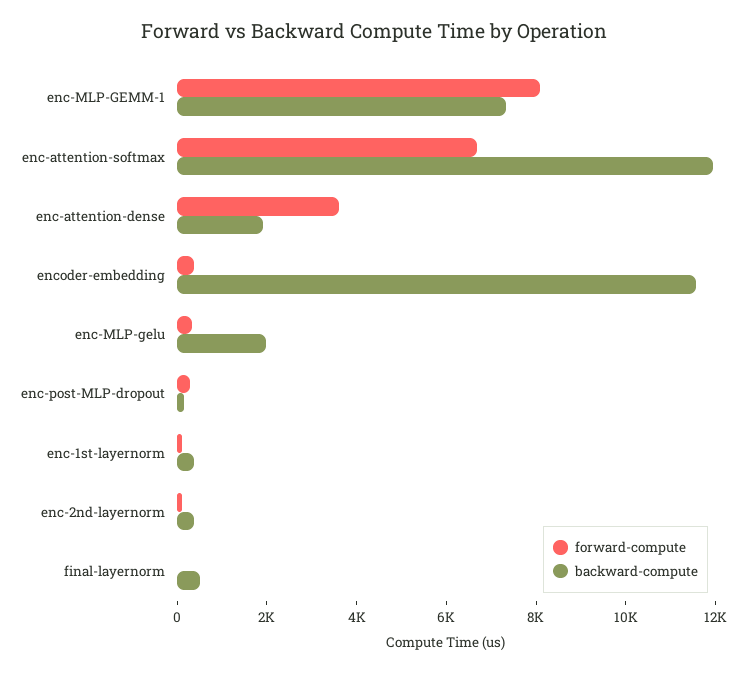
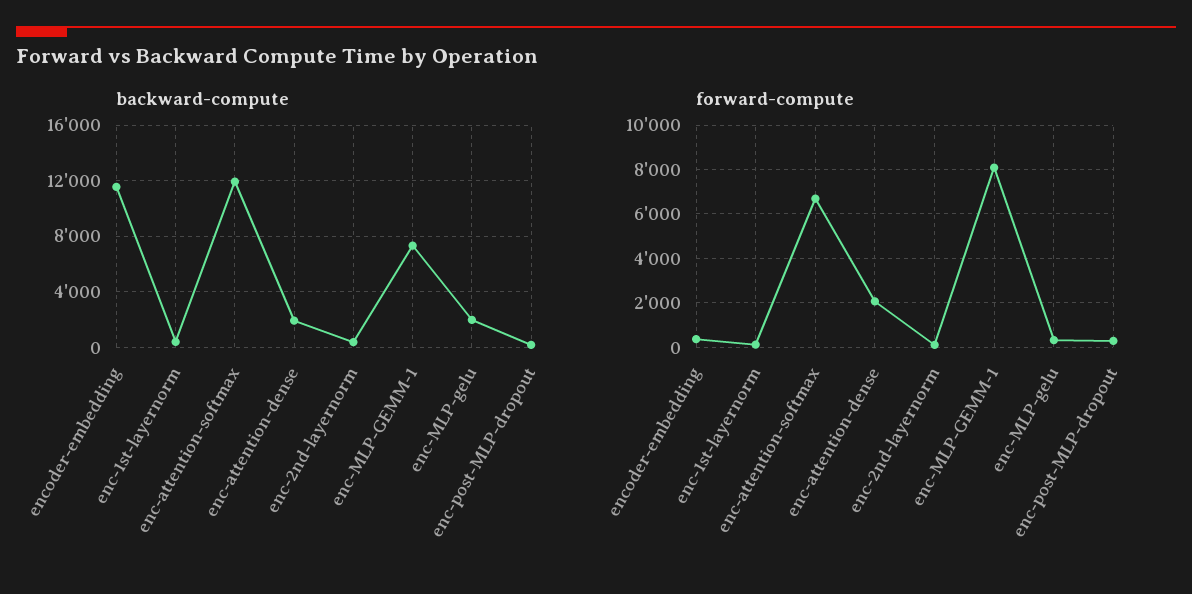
forward-compute, enc-attention-dense: 3500 -> 2000
forward-compute, final-layernorm: 0 -> none
backward-compute, final-layernorm: 500 -> none

